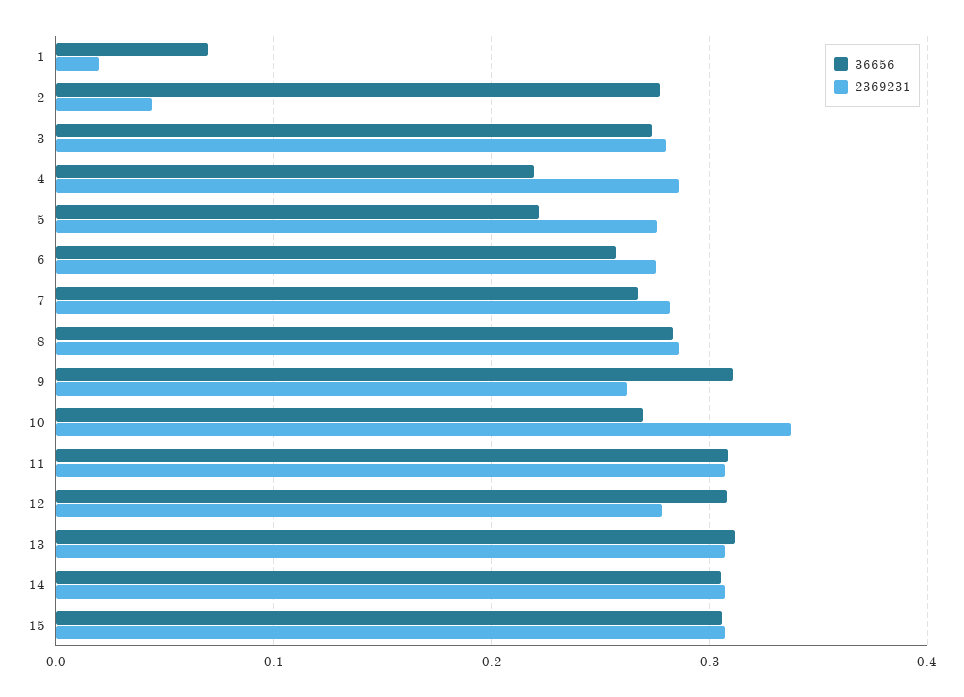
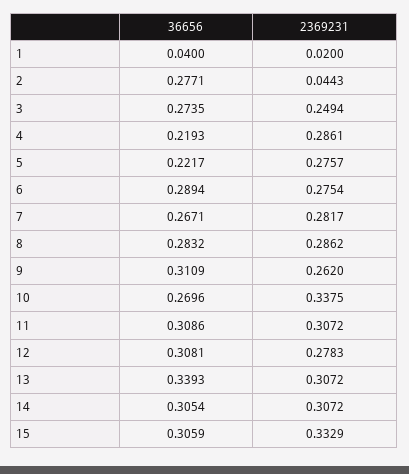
36656, 1: 0.07 -> 0.04
2369231, 3: 0.28 -> 0.2494
36656, 6: 0.26 -> 0.2894
36656, 13: 0.31 -> 0.3393
2369231, 15: 0.31 -> 0.3329

